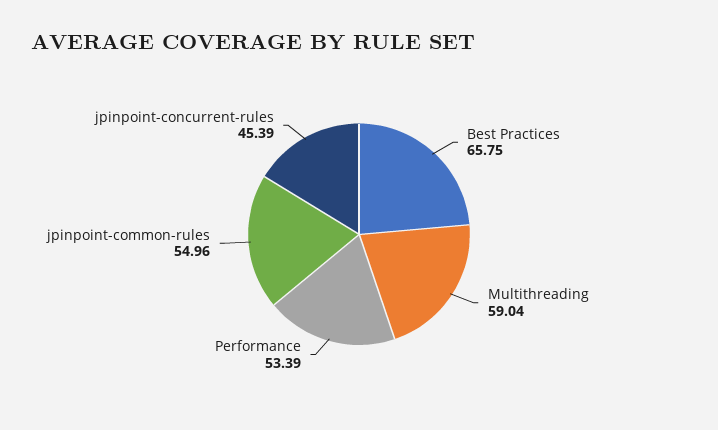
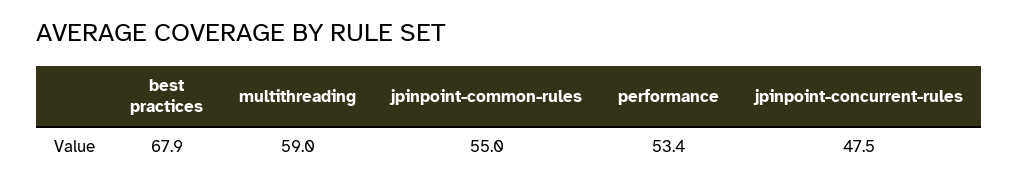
Best Practices: 65.75 -> 67.9
jpinpoint-concurrent-rules: 45.39 -> 47.5

